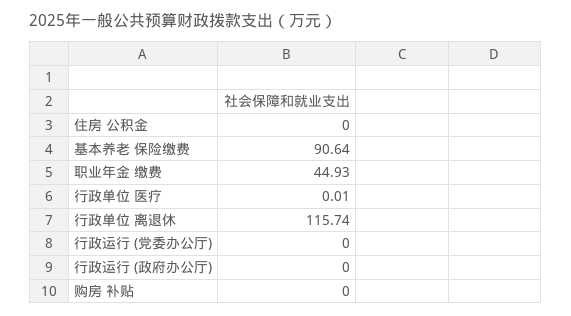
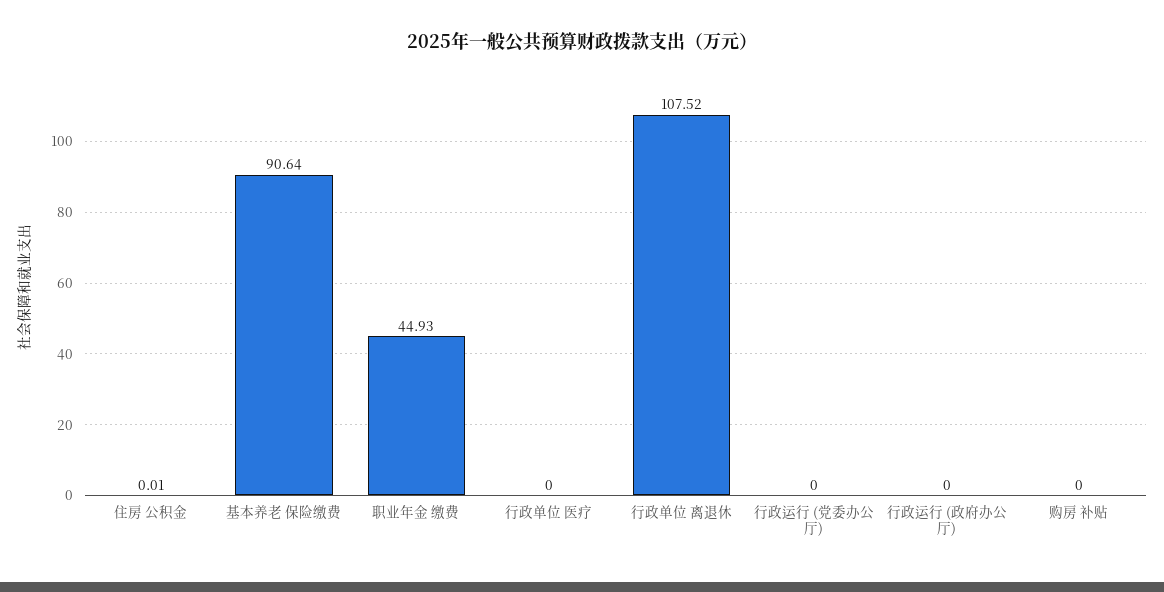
住房 公积金: 0 -> 0.01
行政单位 医疗: 0.01 -> 0
行政单位 离退休: 115.74 -> 107.52

